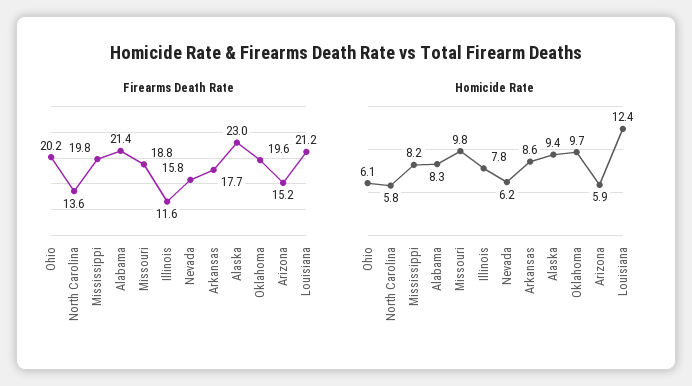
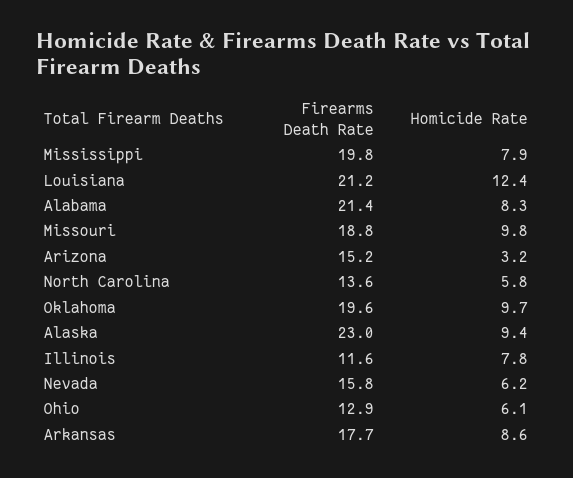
Firearms Death Rate, Ohio: 20.2 -> 12.9
Homicide Rate, Mississippi: 8.2 -> 7.9
Homicide Rate, Arizona: 5.9 -> 3.2

